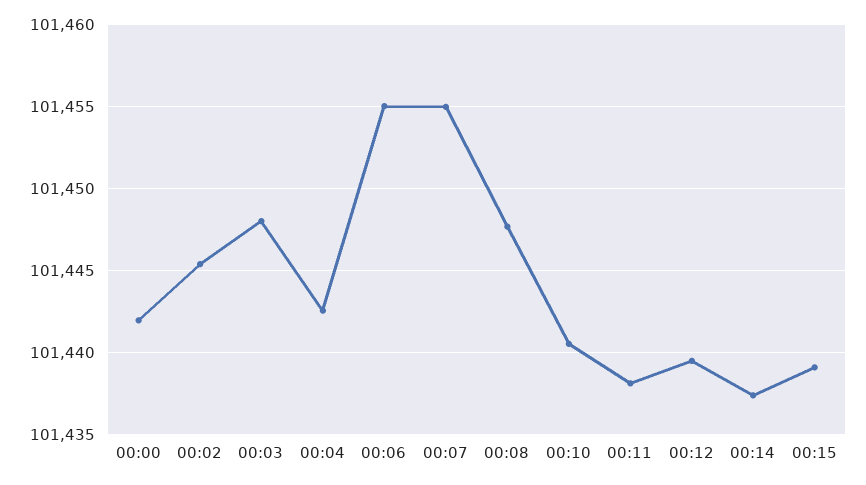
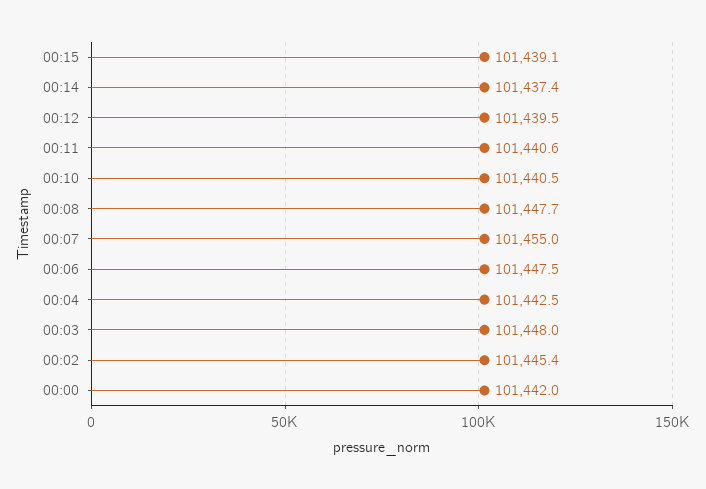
00:06: 101455 -> 101447.5
00:11: 101438 -> 101440.6

